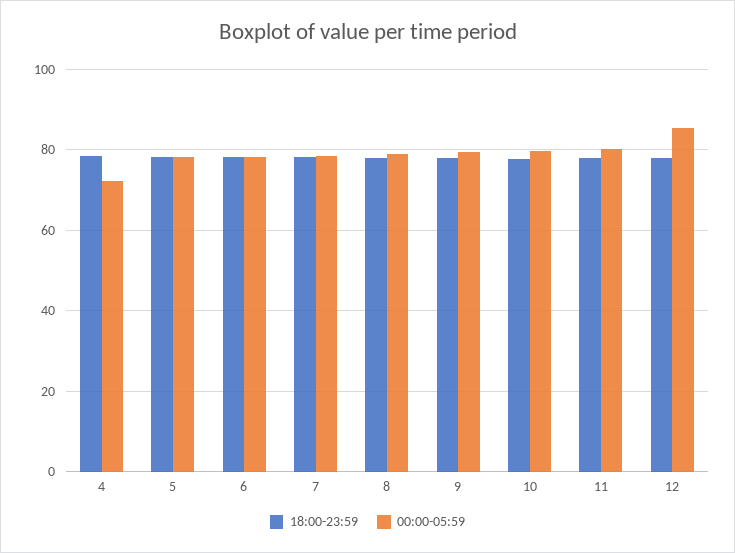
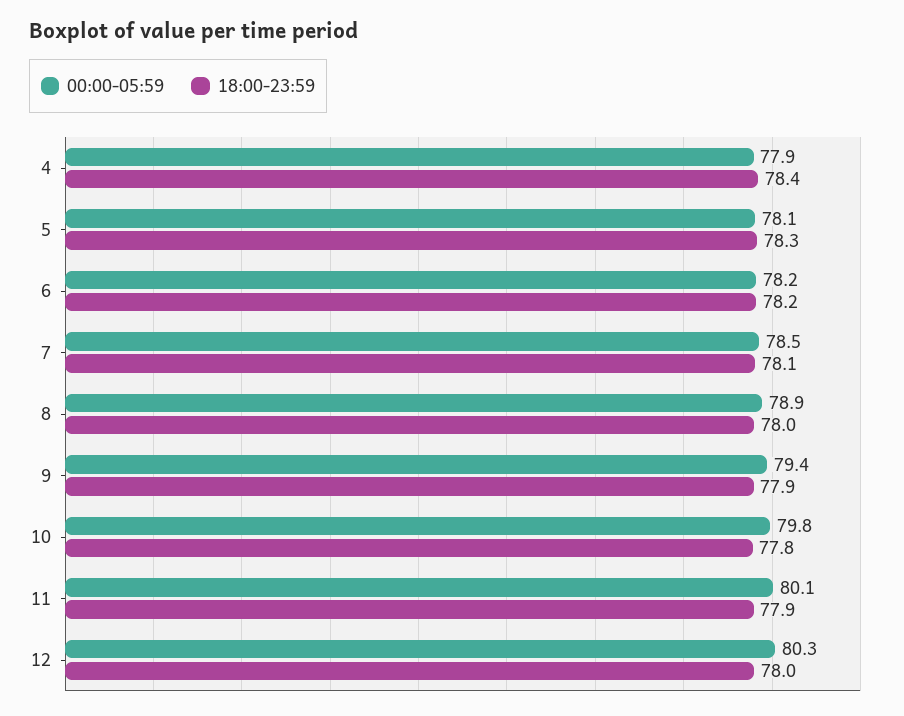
00:00-05:59, 4: 72 -> 77.9
00:00-05:59, 12: 86 -> 80.3

